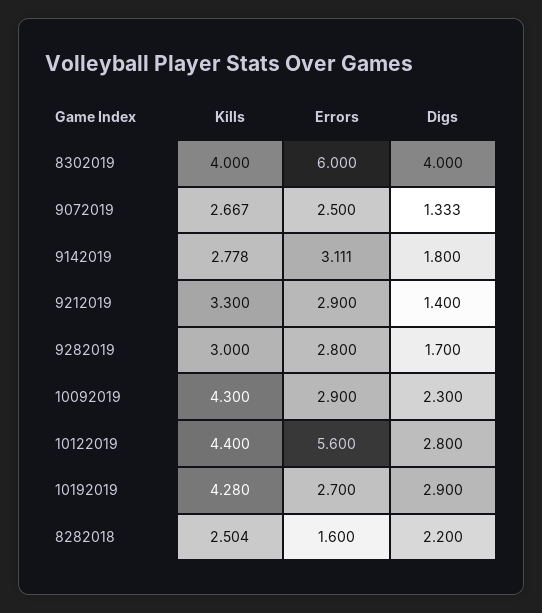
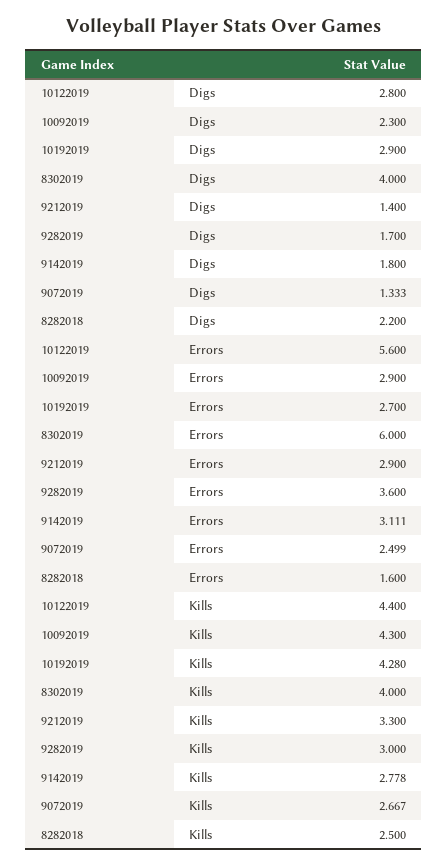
Errors, 9072019: 2.5 -> 2.499
Errors, 9282019: 2.8 -> 3.6
Kills, 8282018: 2.504 -> 2.5

